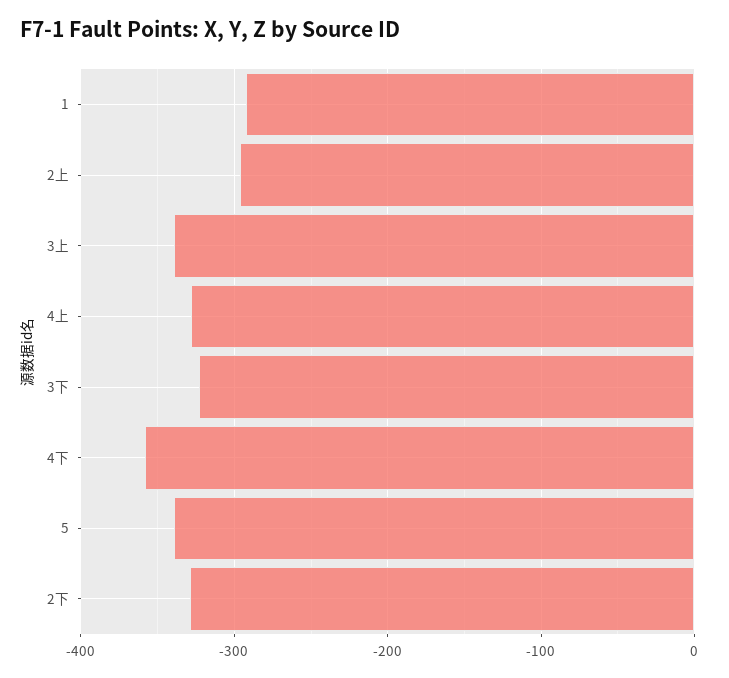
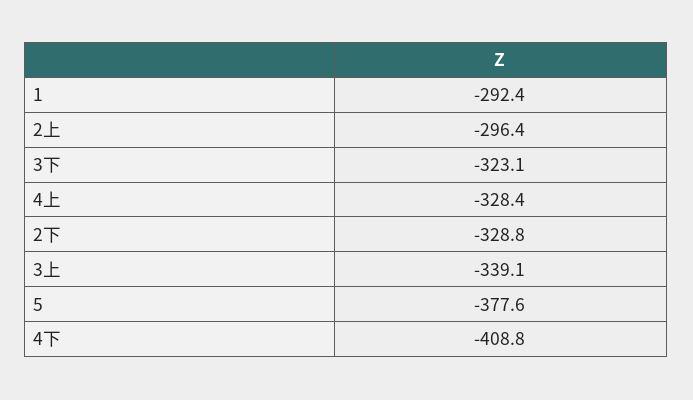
4下: -360 -> -408.8
5: -340 -> -377.6

